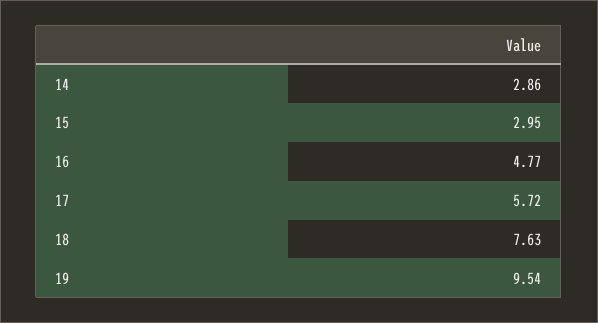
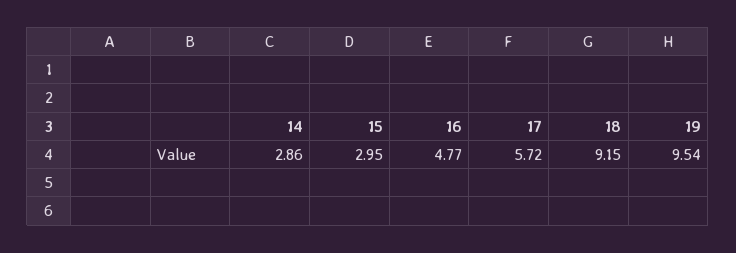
18: 7.63 -> 9.15

